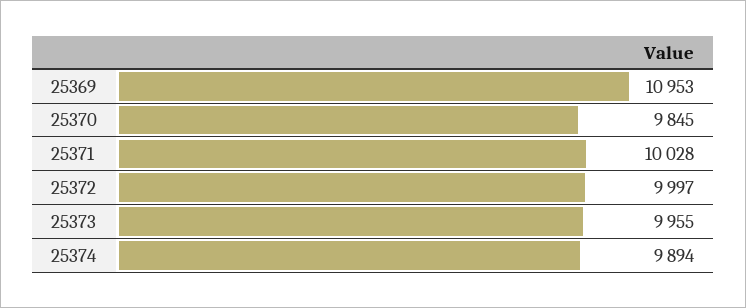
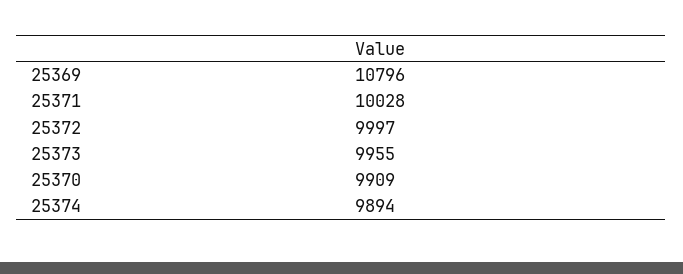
25369: 10953 -> 10796
25370: 9845 -> 9909

